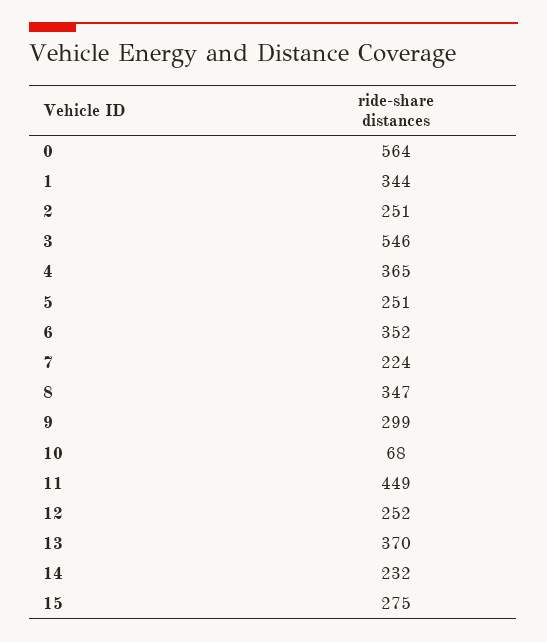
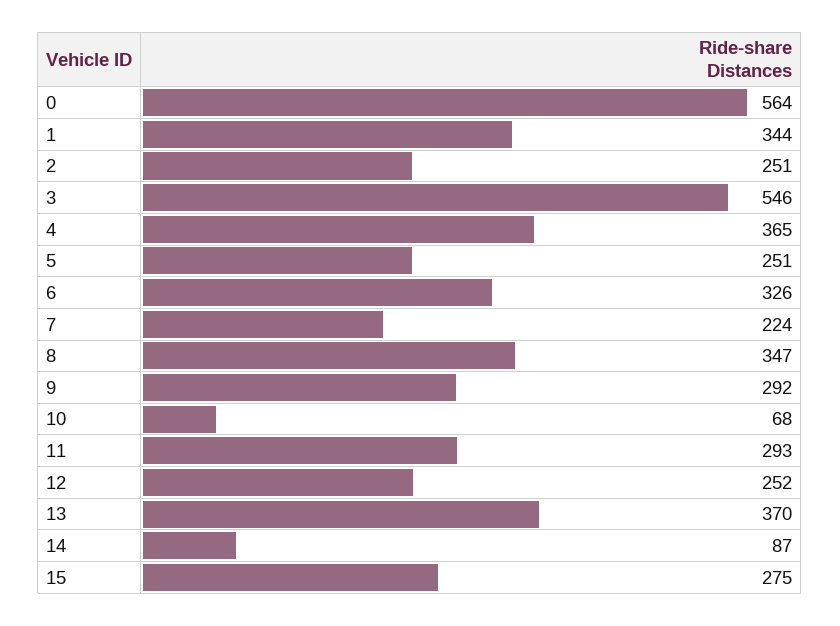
6: 352 -> 326
9: 299 -> 292
11: 449 -> 293
14: 232 -> 87

